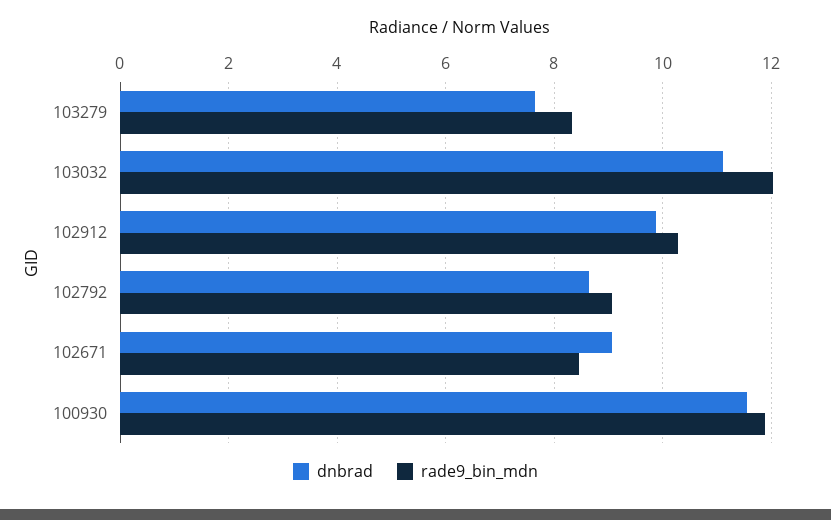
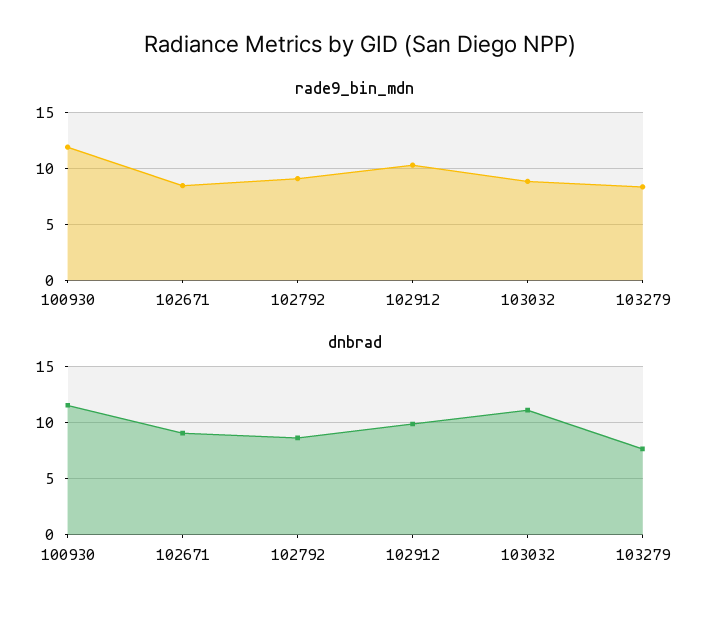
rade9_bin_mdn, 103032: 12 -> 9

